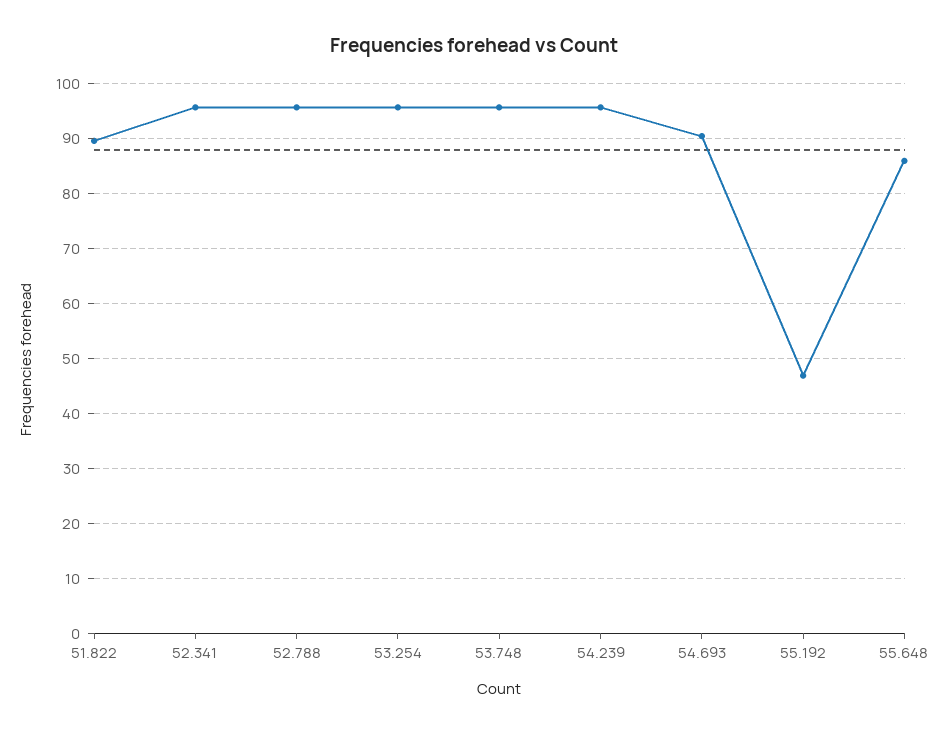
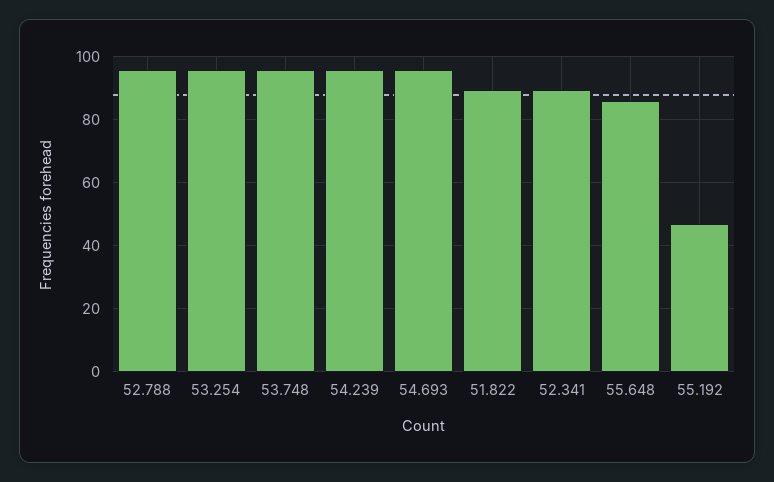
52.341: 96 -> 90
54.693: 90 -> 96

